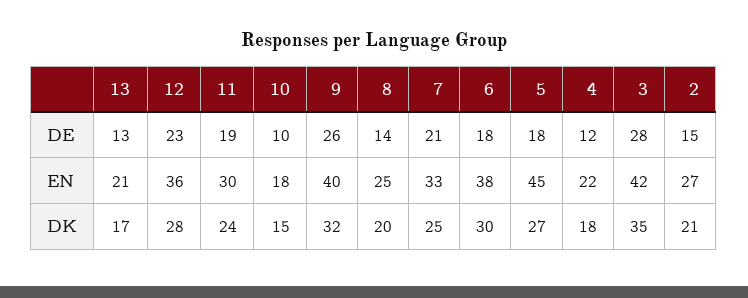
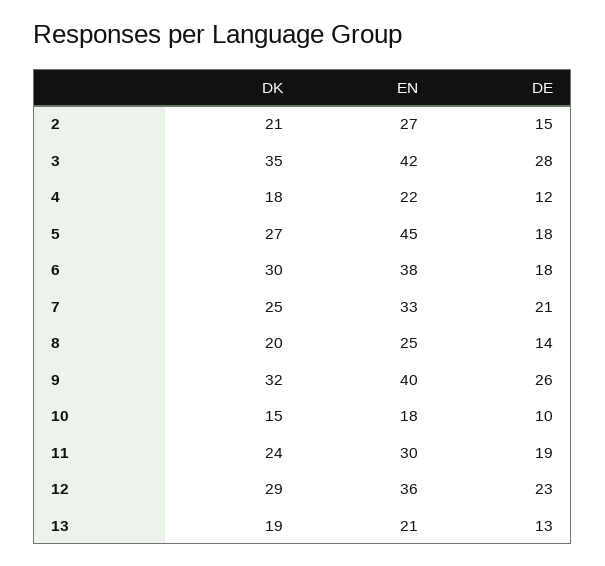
13, DK: 17 -> 19
12, DK: 28 -> 29

